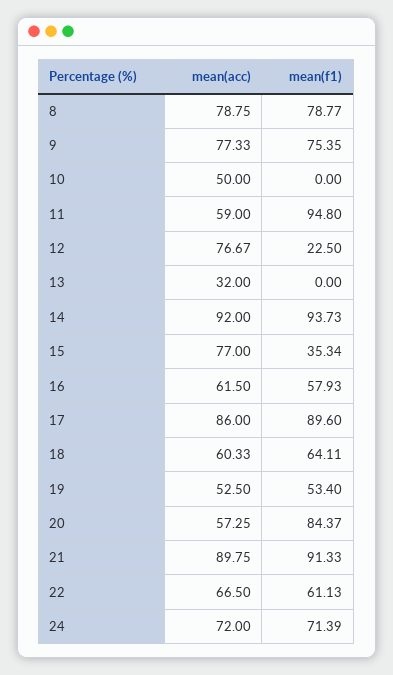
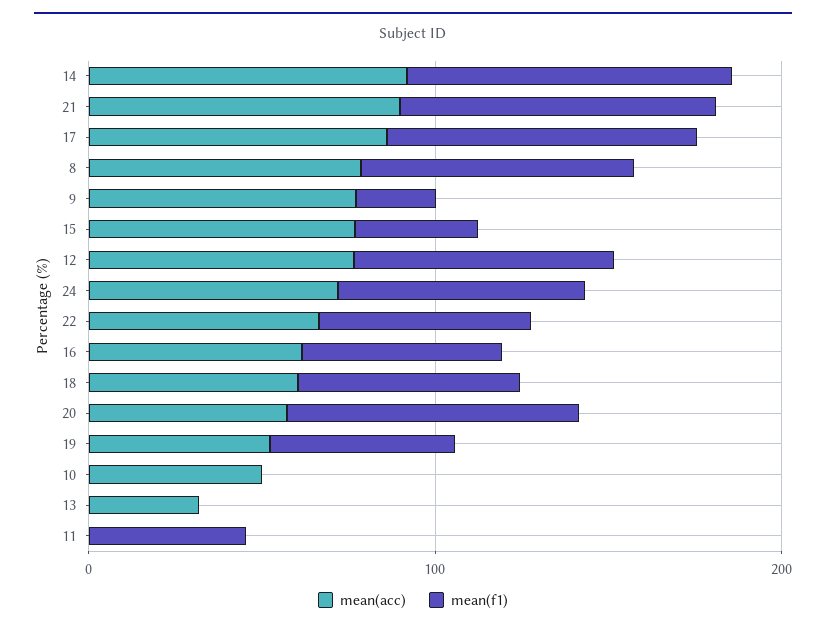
mean(f1), 9: 75.35 -> 20
mean(acc), 11: 59 -> 0
mean(f1), 11: 94.8 -> 40
mean(f1), 12: 22.5 -> 80

